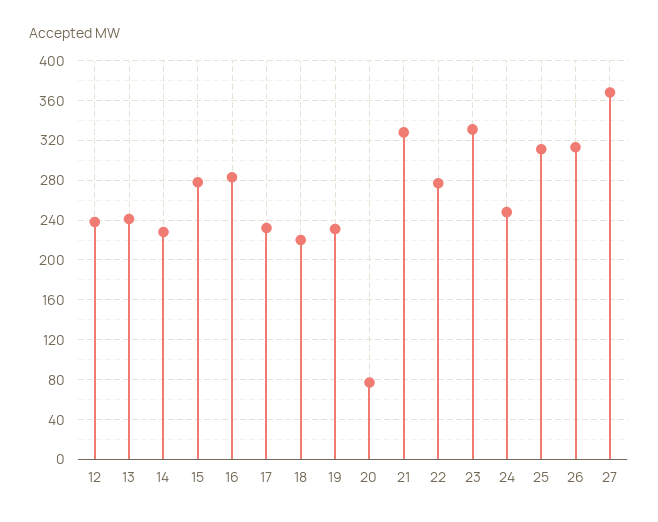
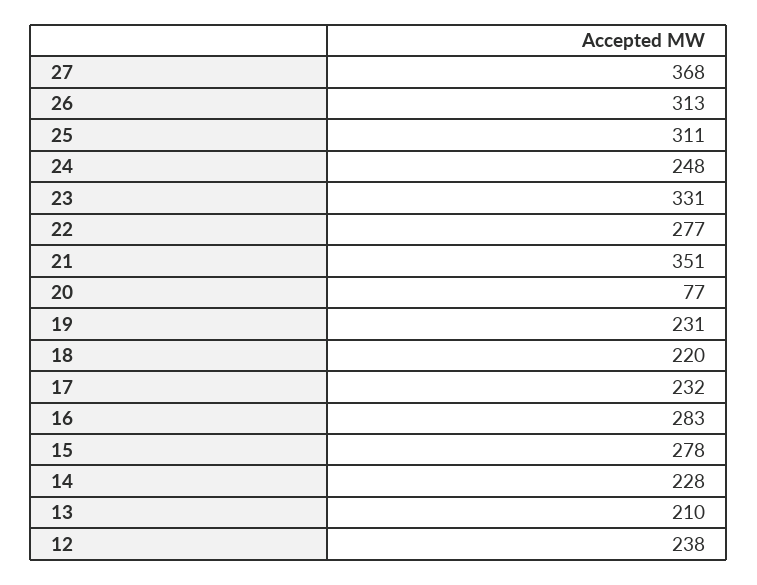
13: 240 -> 210
21: 330 -> 351

